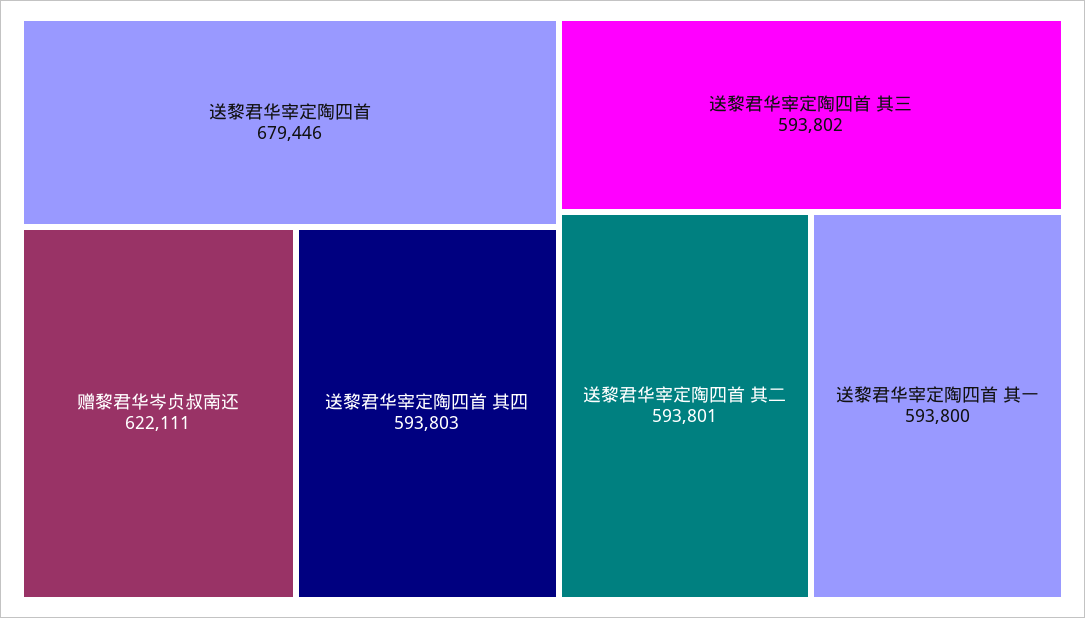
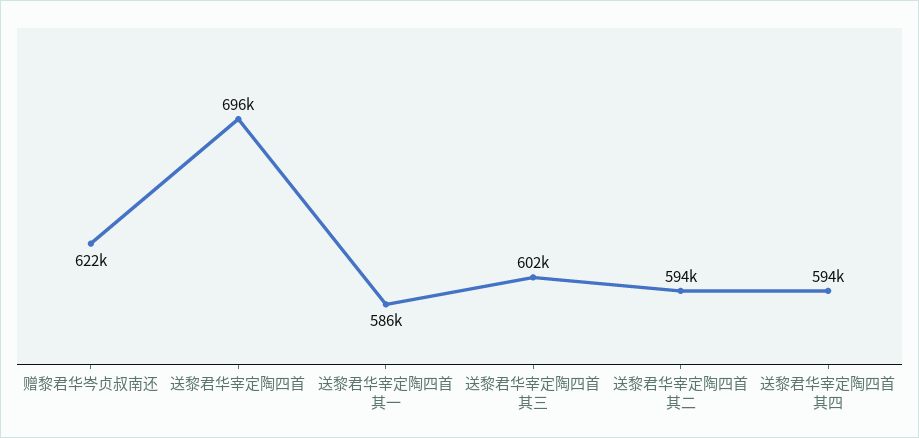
送黎君华宰定陶四首: 679446 -> 696000
送黎君华宰定陶四首 其三: 593802 -> 602000
送黎君华宰定陶四首 其一: 593800 -> 586000

